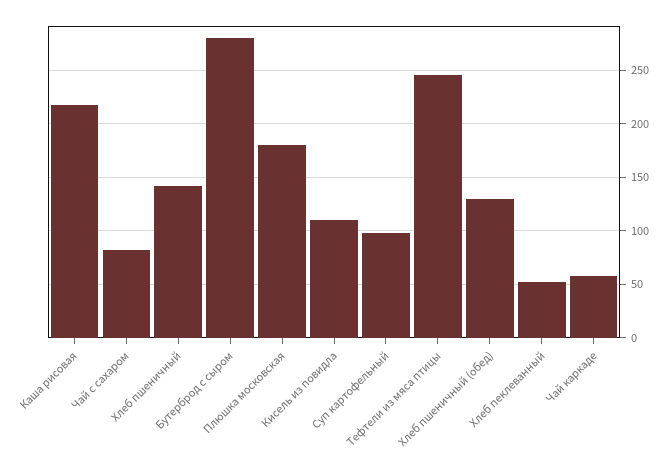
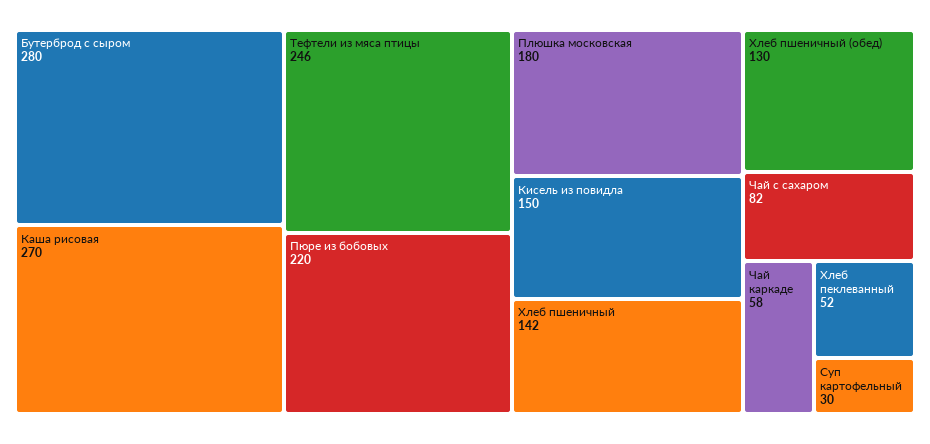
Каша рисовая: 220 -> 270
Кисель из повидла: 110 -> 150
Суп картофельный: 100 -> 30
Пюре из бобовых: none -> 220

